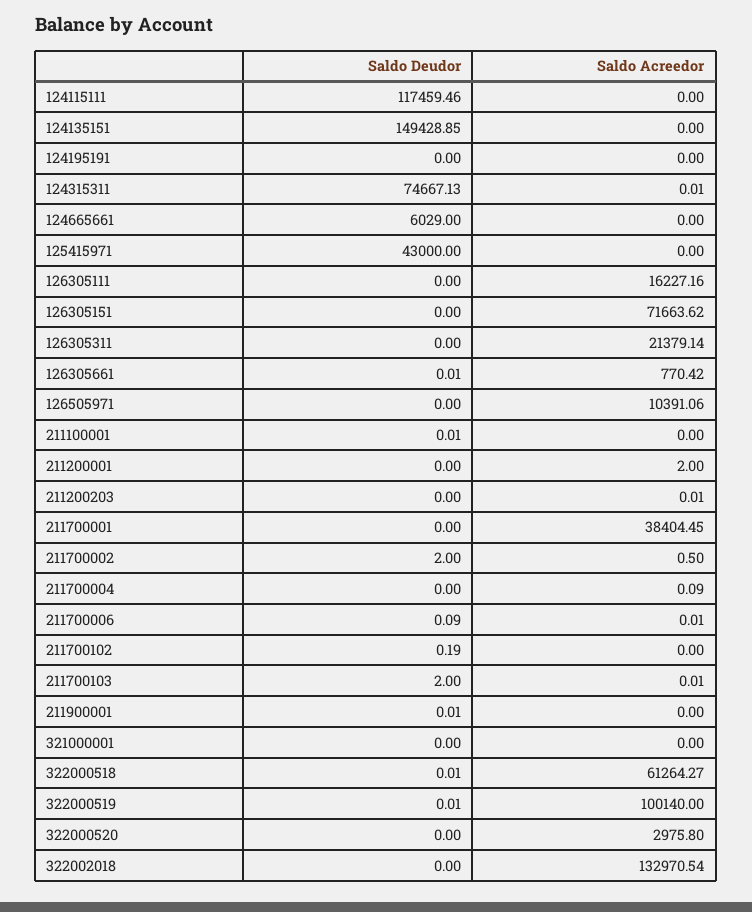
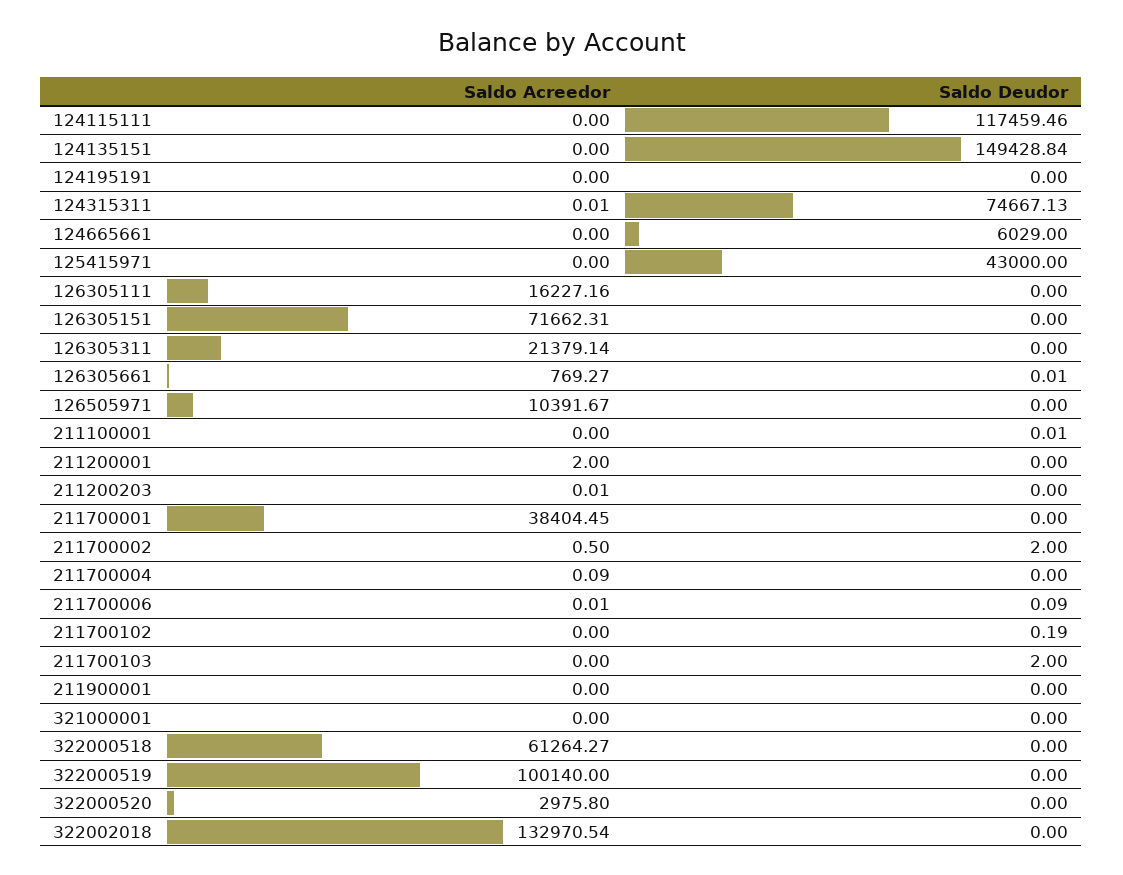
Saldo Deudor, 124135151: 149428.85 -> 149428.84
Saldo Acreedor, 126305151: 71663.62 -> 71662.31
Saldo Acreedor, 126305661: 770.42 -> 769.27
Saldo Acreedor, 126505971: 10391.06 -> 10391.67
Saldo Acreedor, 211700103: 0.01 -> 0
Saldo Deudor, 211900001: 0.01 -> 0
Saldo Deudor, 322000518: 0.01 -> 0
Saldo Deudor, 322000519: 0.01 -> 0

